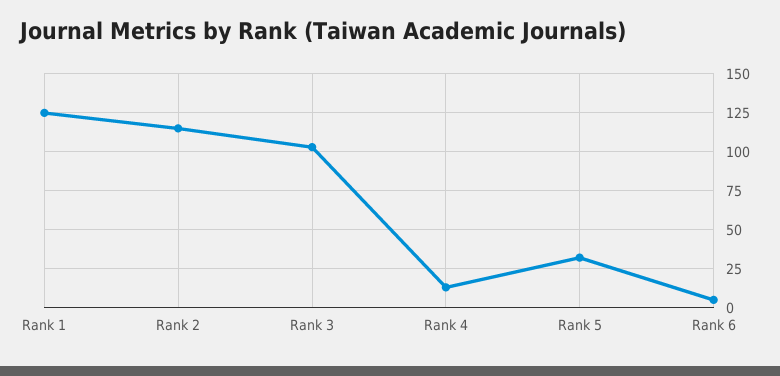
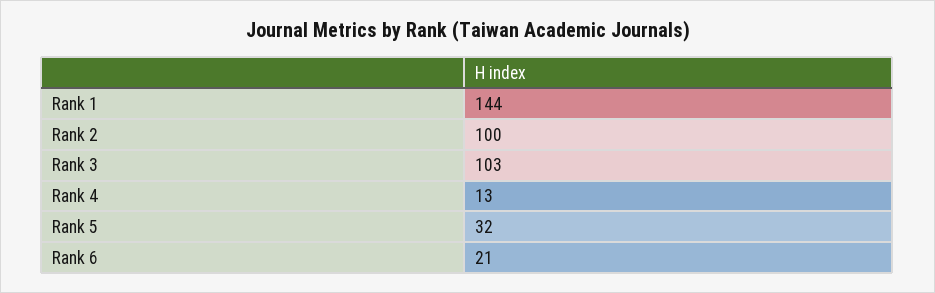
Rank 1: 125 -> 144
Rank 2: 115 -> 100
Rank 6: 5 -> 21

